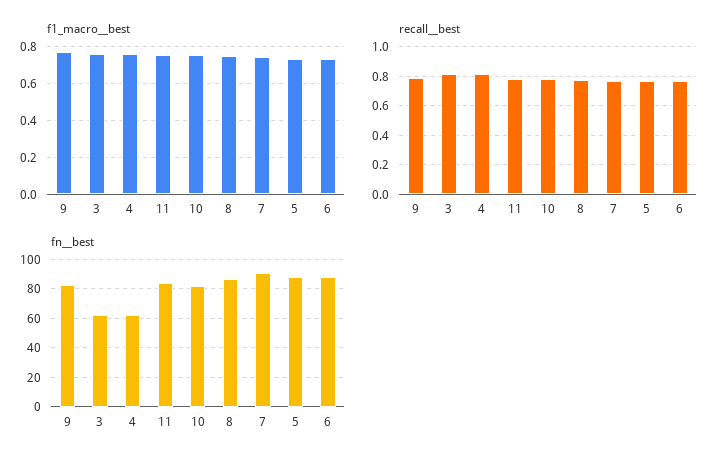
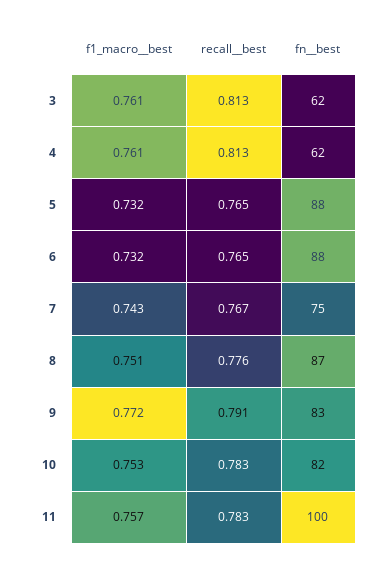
fn__best, 11: 85 -> 100
fn__best, 7: 90 -> 75

